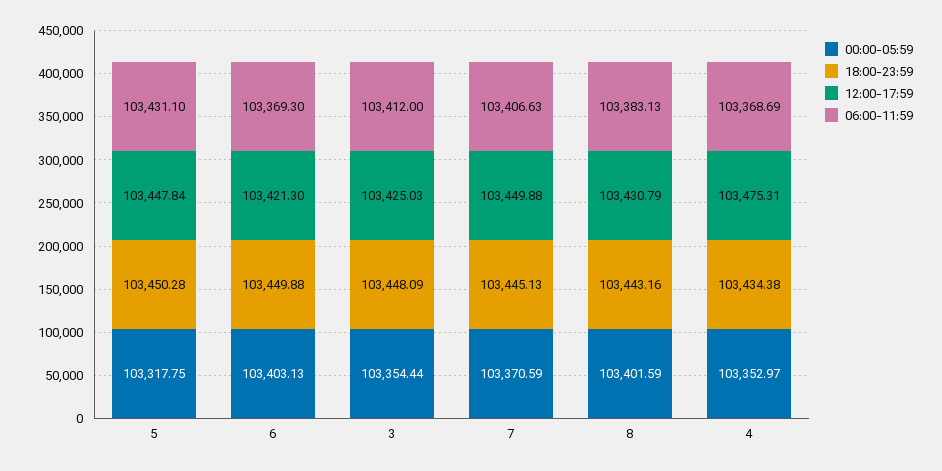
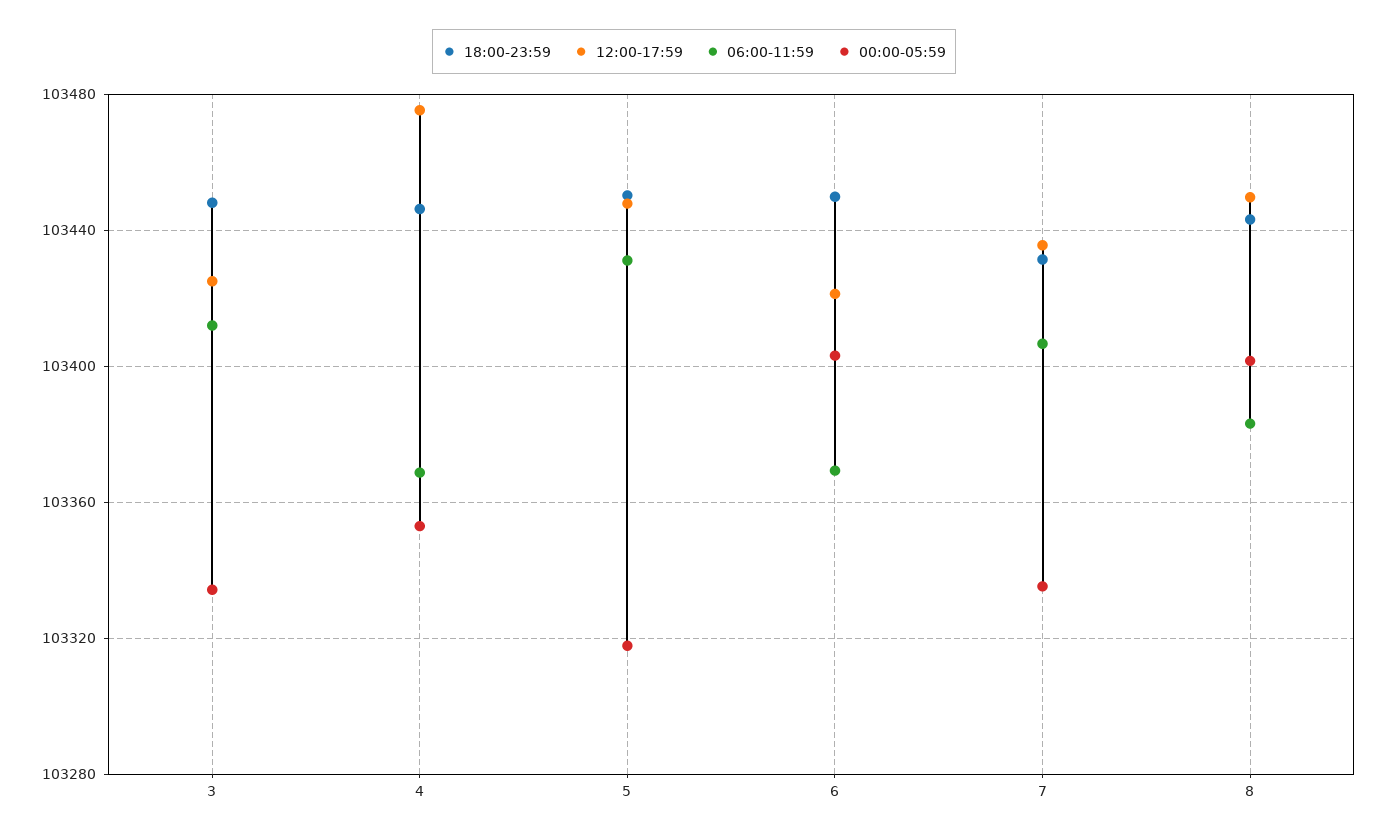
00:00-05:59, 3: 103354.44 -> 103335
00:00-05:59, 7: 103370.59 -> 103335
18:00-23:59, 7: 103445.13 -> 103430
12:00-17:59, 7: 103449.88 -> 103435
12:00-17:59, 8: 103430.79 -> 103450
18:00-23:59, 4: 103434.38 -> 103445

